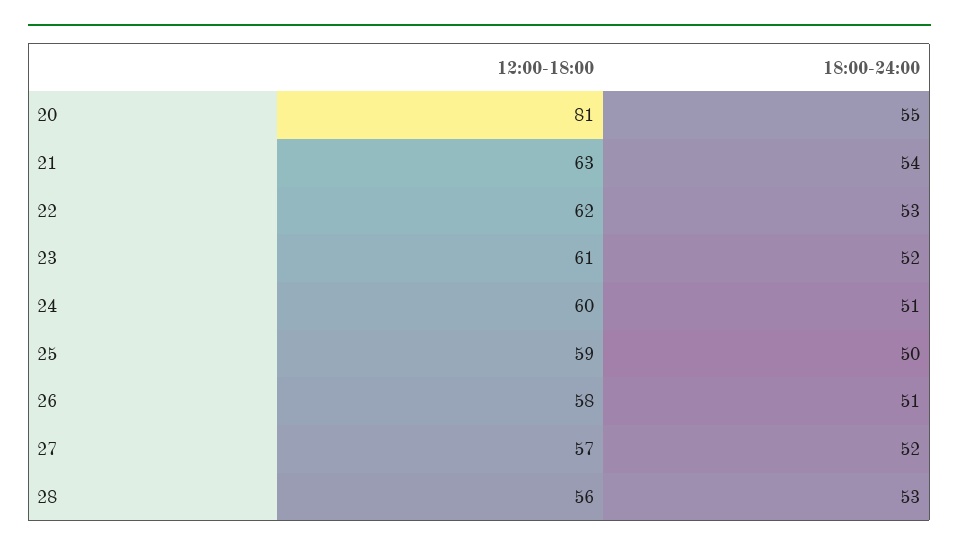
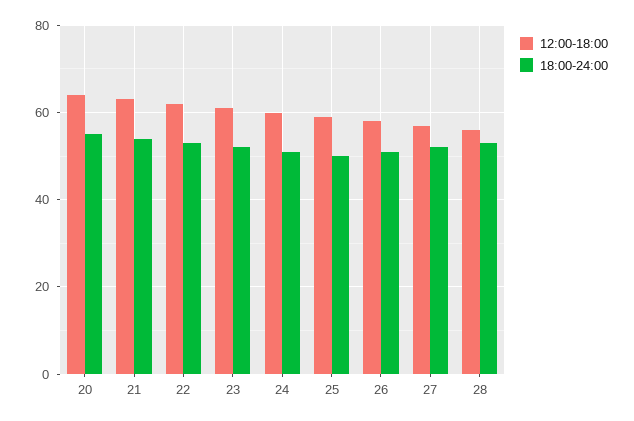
12:00-18:00, 20: 81 -> 65

